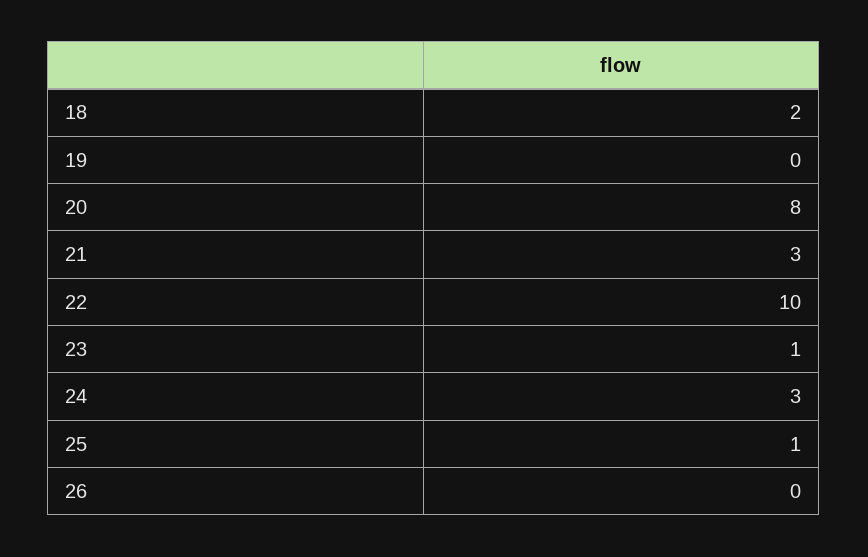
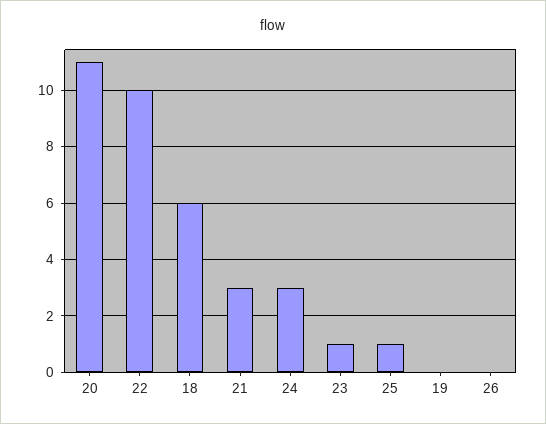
18: 2 -> 6
20: 8 -> 11

